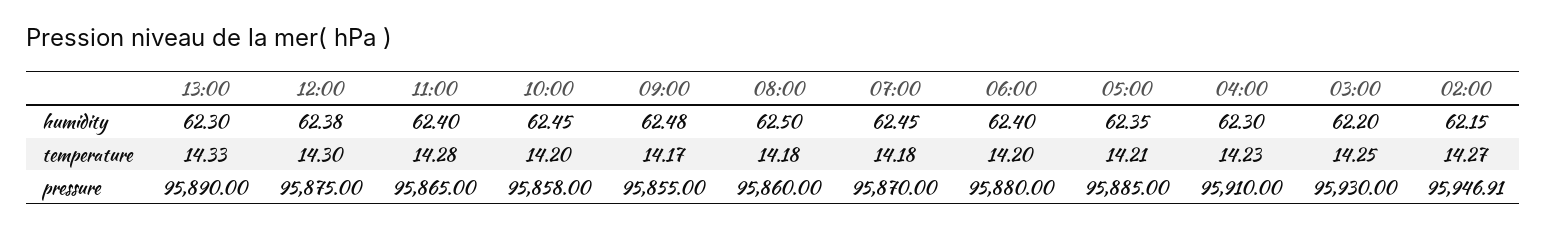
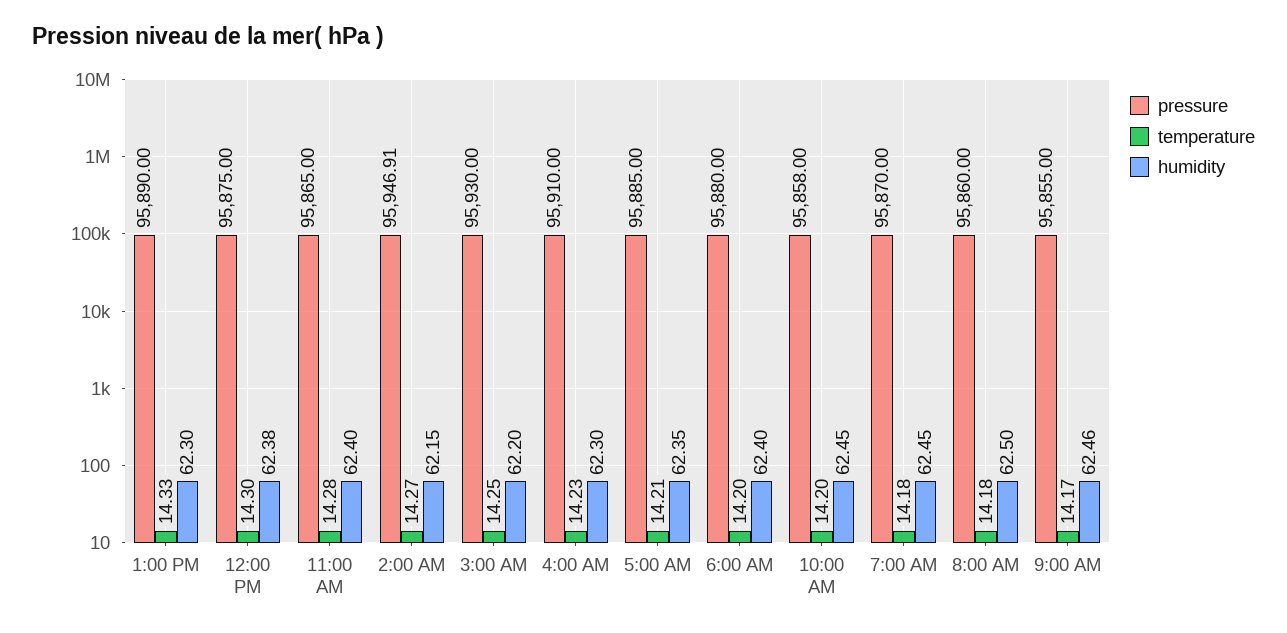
humidity, 09:00: 62.48 -> 62.46

